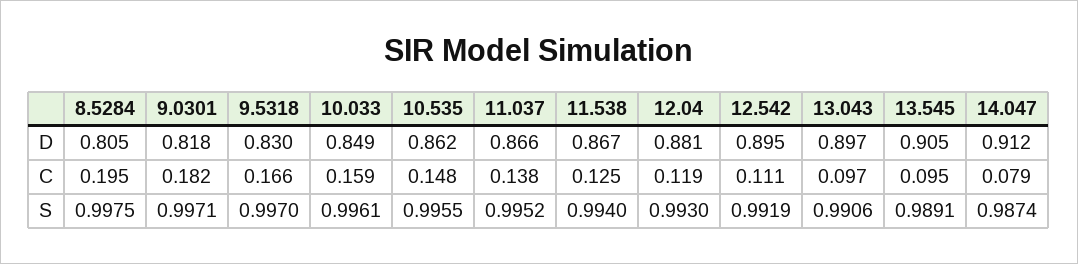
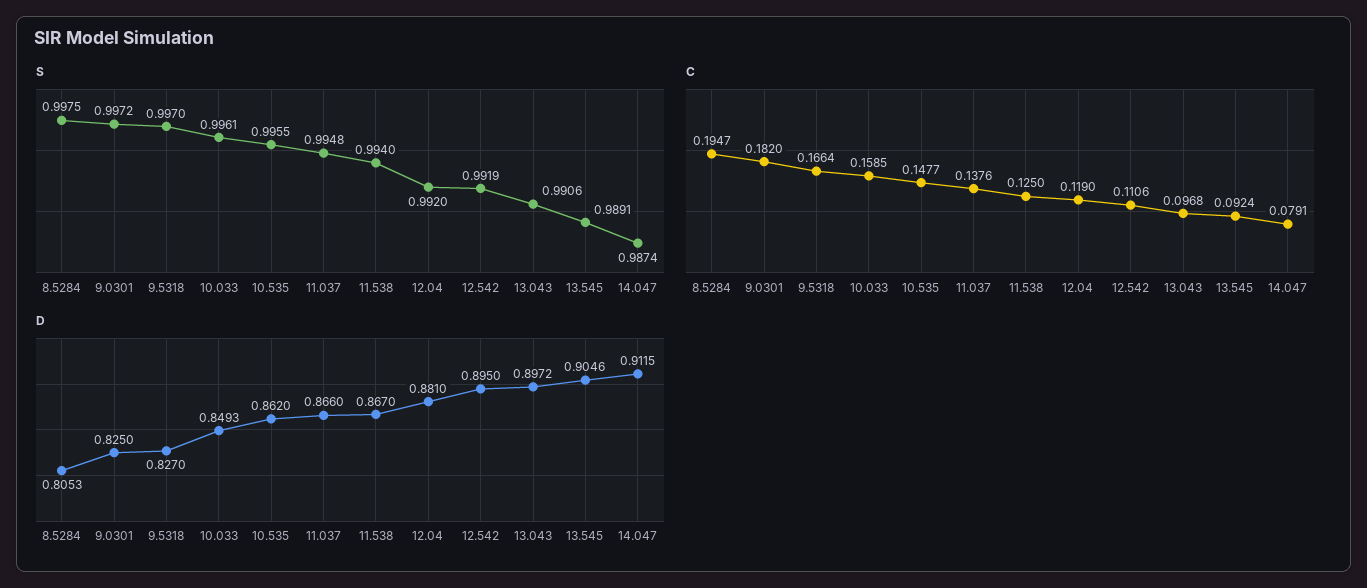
D, 9.0301: 0.818 -> 0.825
D, 9.5318: 0.83 -> 0.827
C, 13.545: 0.095 -> 0.0924
S, 9.0301: 0.9971 -> 0.9972
S, 11.037: 0.9952 -> 0.9948
S, 12.04: 0.993 -> 0.992

